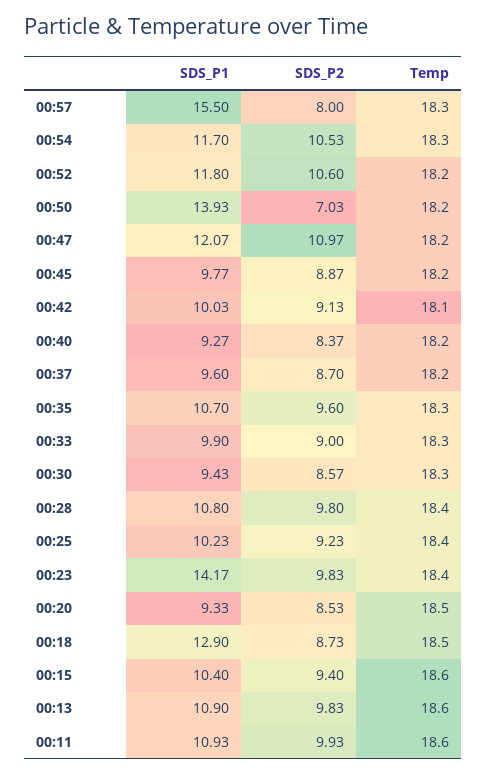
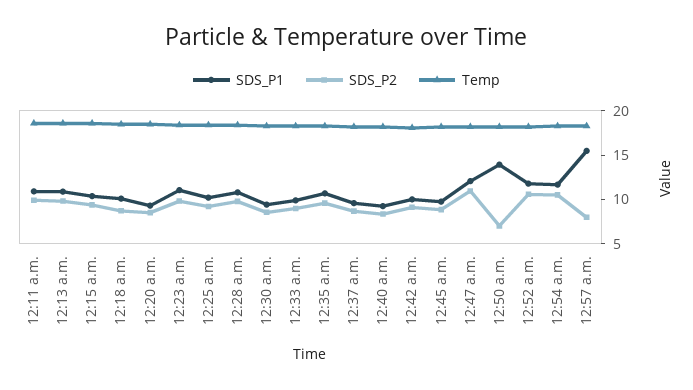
SDS_P1, 00:23: 14.17 -> 11
SDS_P1, 00:18: 12.9 -> 10

